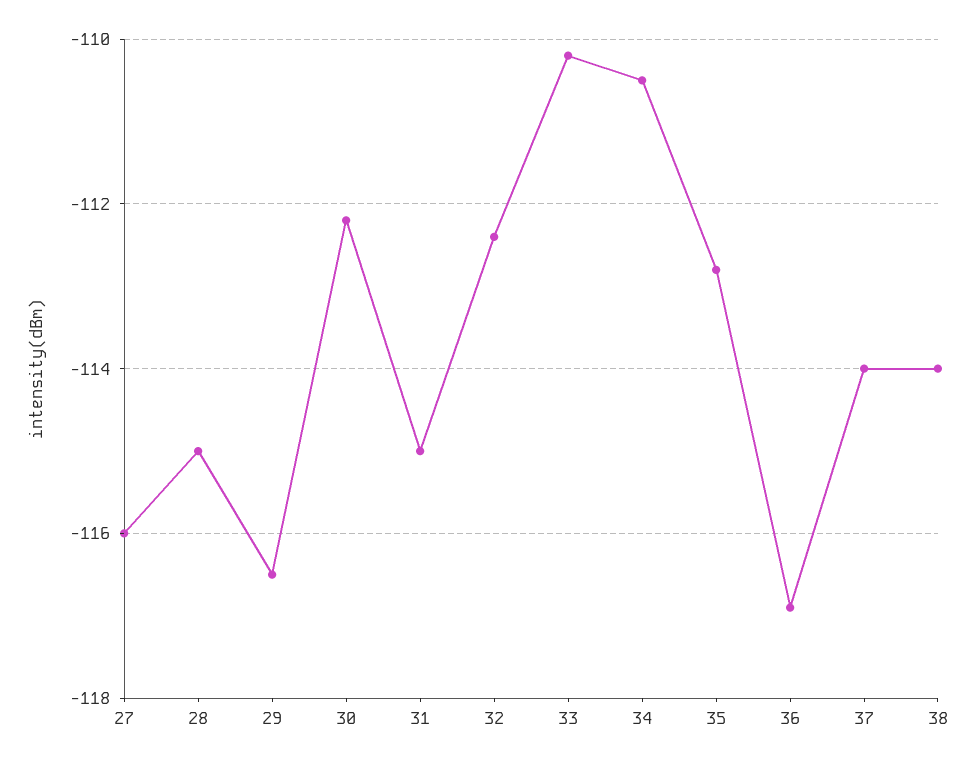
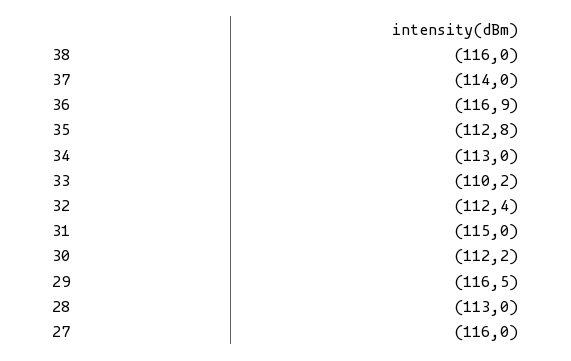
28: -115 -> -113
34: -110.5 -> -113
38: -114 -> -116

